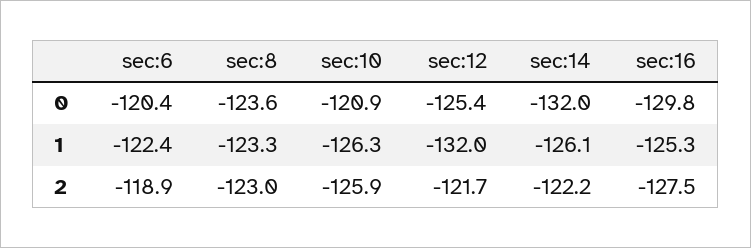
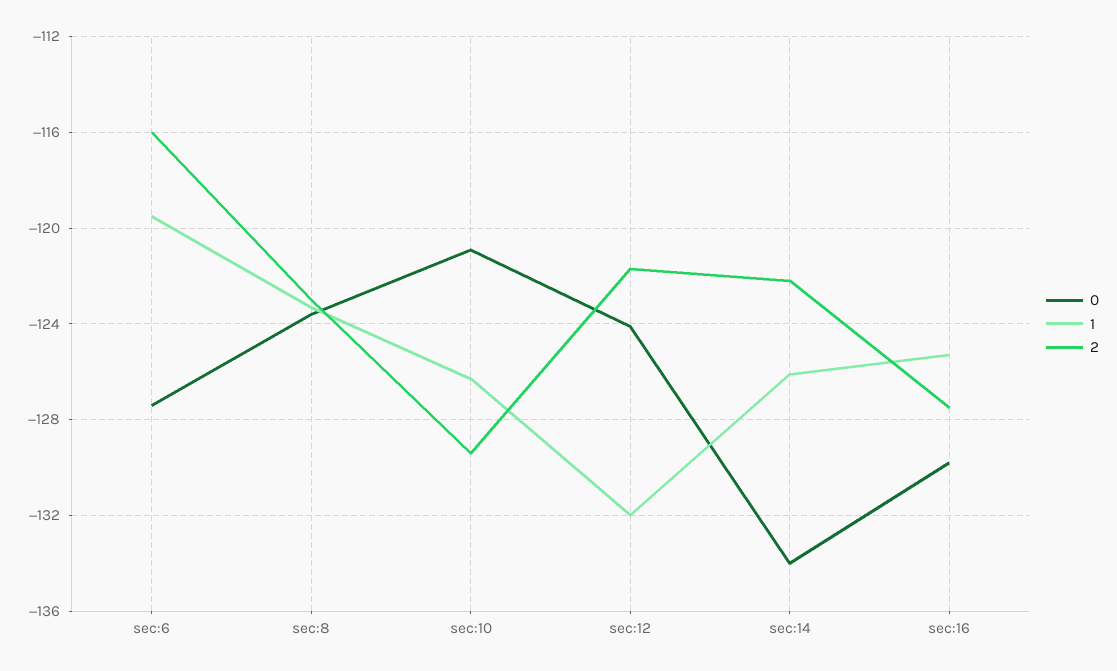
0, sec:6: -120.4 -> -127.5
0, sec:12: -125.4 -> -124
0, sec:14: -132 -> -134
1, sec:6: -122.4 -> -119.5
2, sec:6: -118.9 -> -116
2, sec:10: -125.9 -> -129.5

